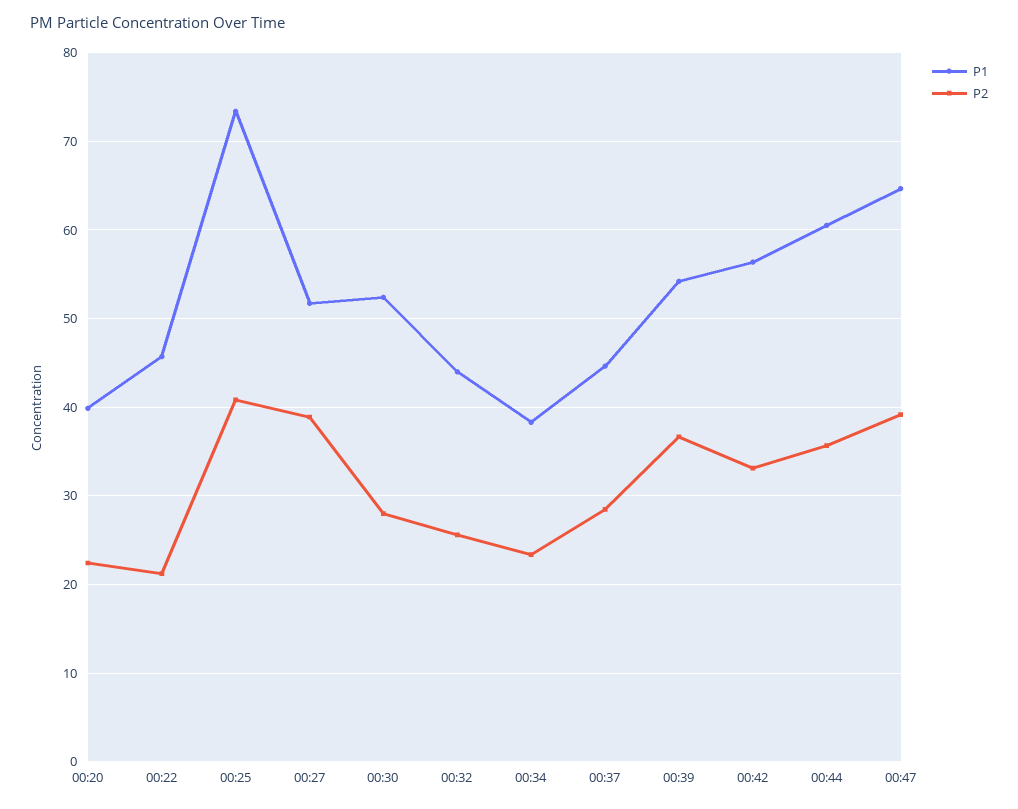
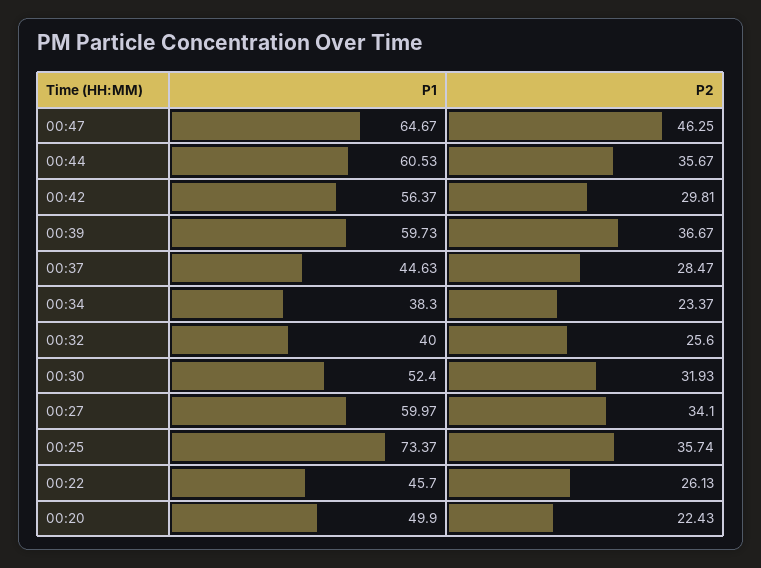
P1, 00:20: 40 -> 49.9
P2, 00:22: 21 -> 26.13
P2, 00:25: 41 -> 35.74
P1, 00:27: 52 -> 59.97
P2, 00:27: 39 -> 34.1
P2, 00:30: 28 -> 31.93
P1, 00:32: 44 -> 40
P1, 00:39: 54 -> 59.73
P2, 00:42: 33 -> 29.81
P2, 00:47: 39 -> 46.25

